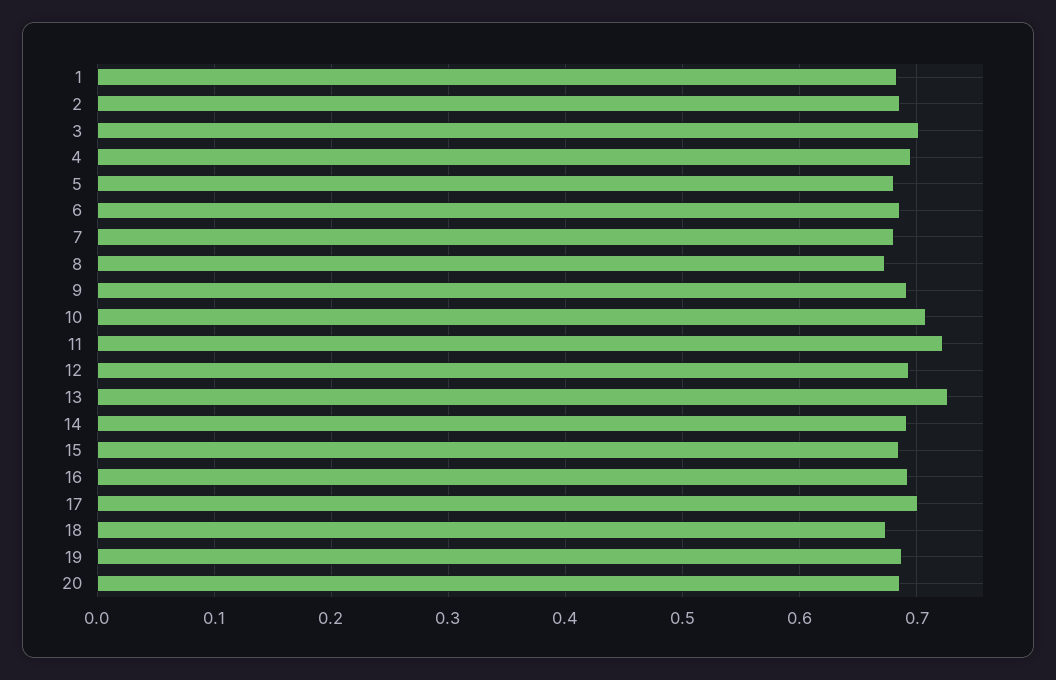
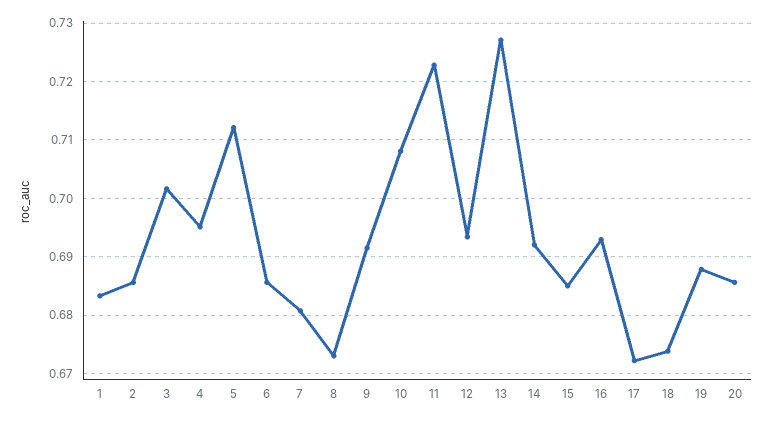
5: 0.68 -> 0.712
17: 0.7 -> 0.672

